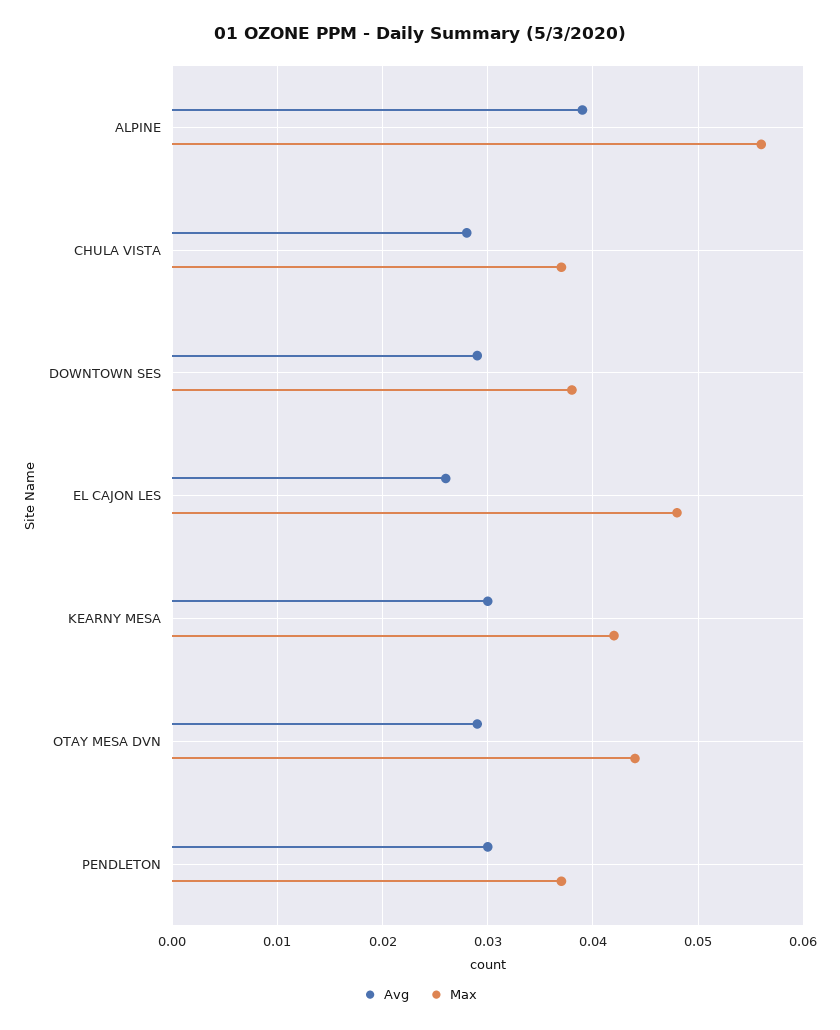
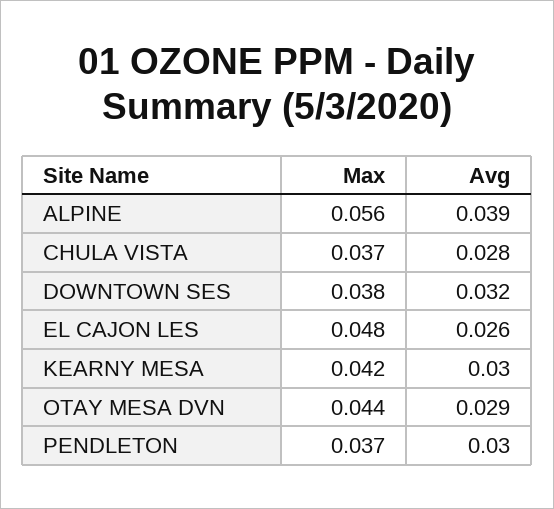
Avg, DOWNTOWN SES: 0.029 -> 0.032

